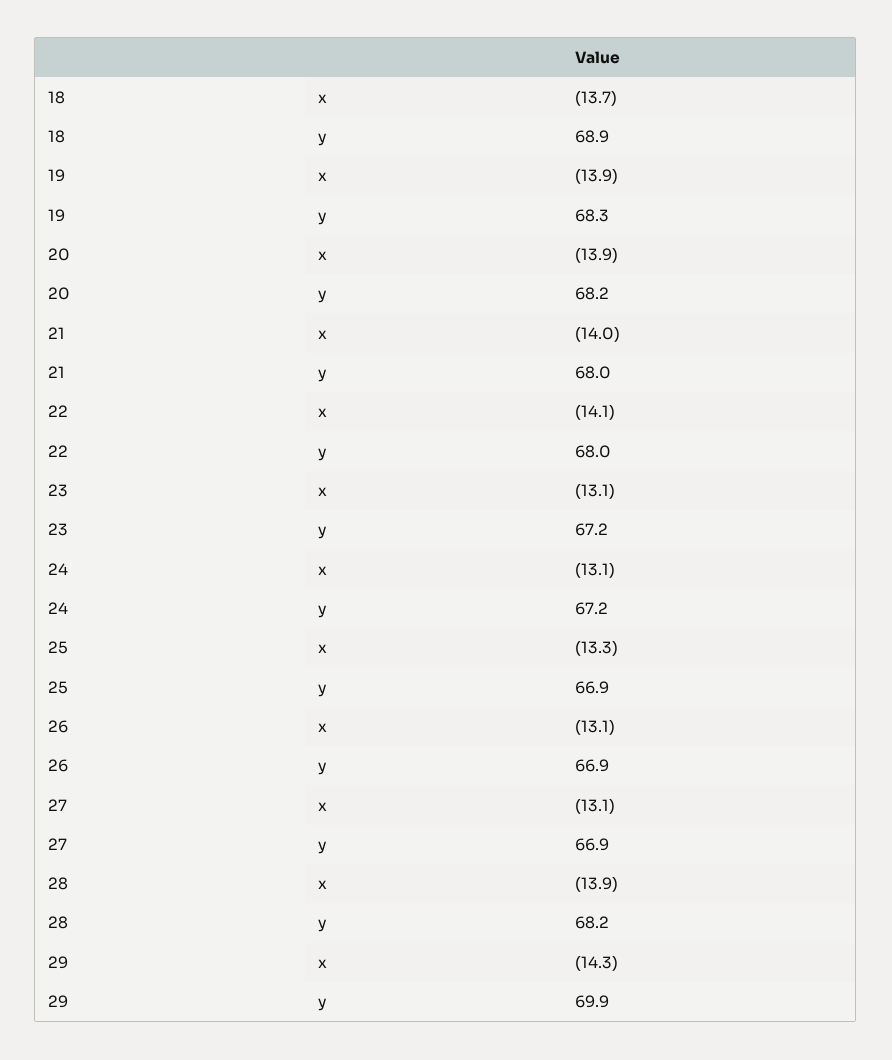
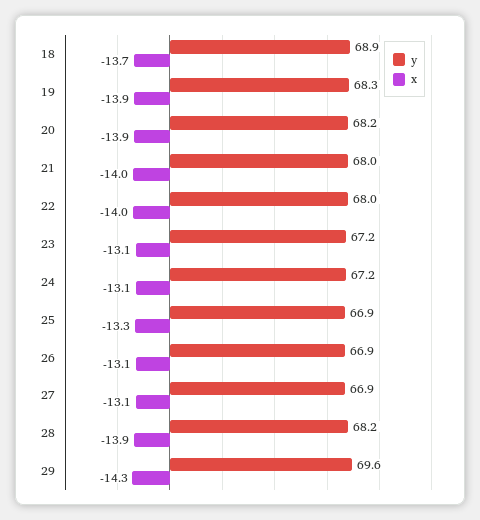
x, 22: -14.1 -> -14
y, 29: 69.9 -> 69.6

